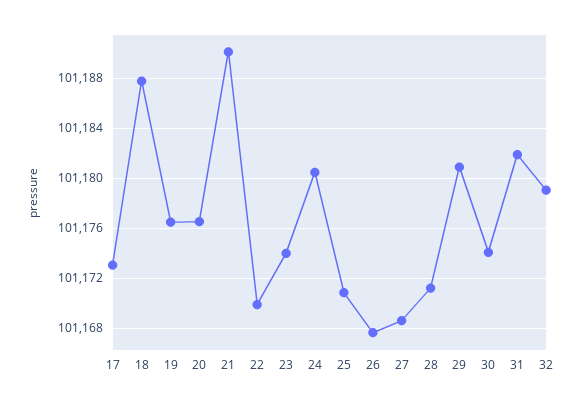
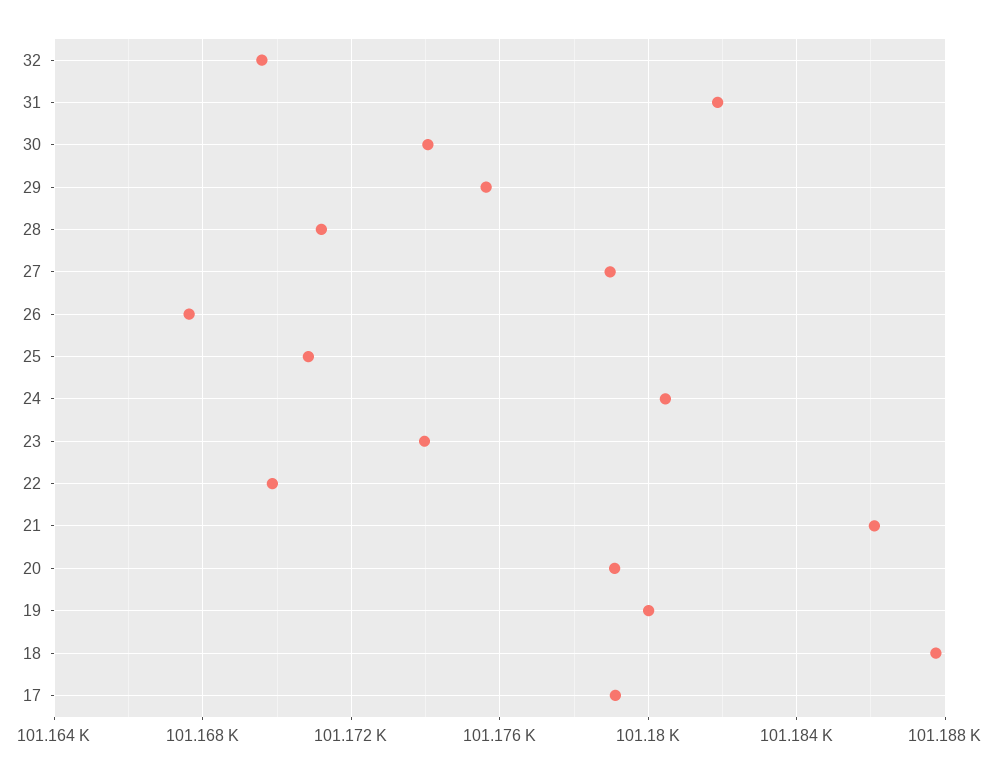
17: 101173 -> 101179
19: 101176.5 -> 101180
20: 101176.5 -> 101179
21: 101190 -> 101186
27: 101168.5 -> 101179
29: 101181 -> 101175.5
32: 101179 -> 101169.5

